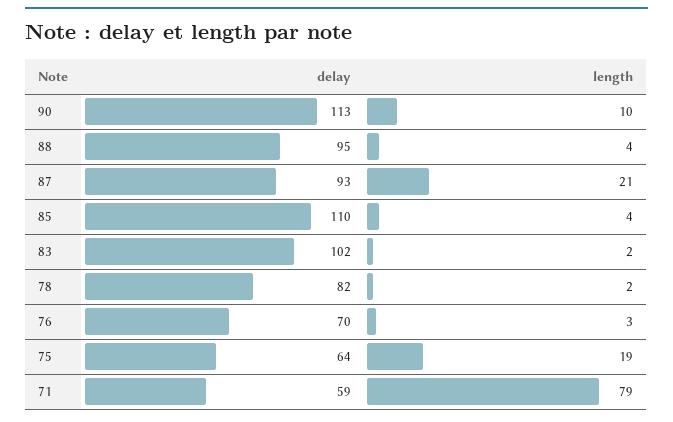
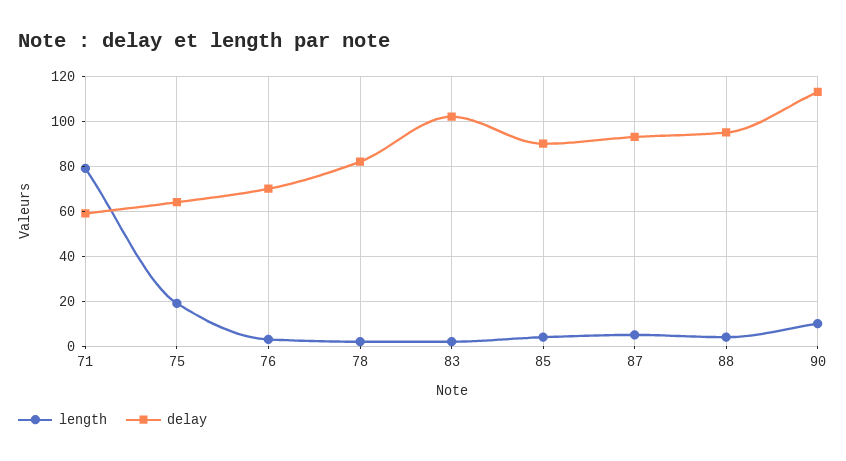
length, 87: 21 -> 5
delay, 85: 110 -> 90

